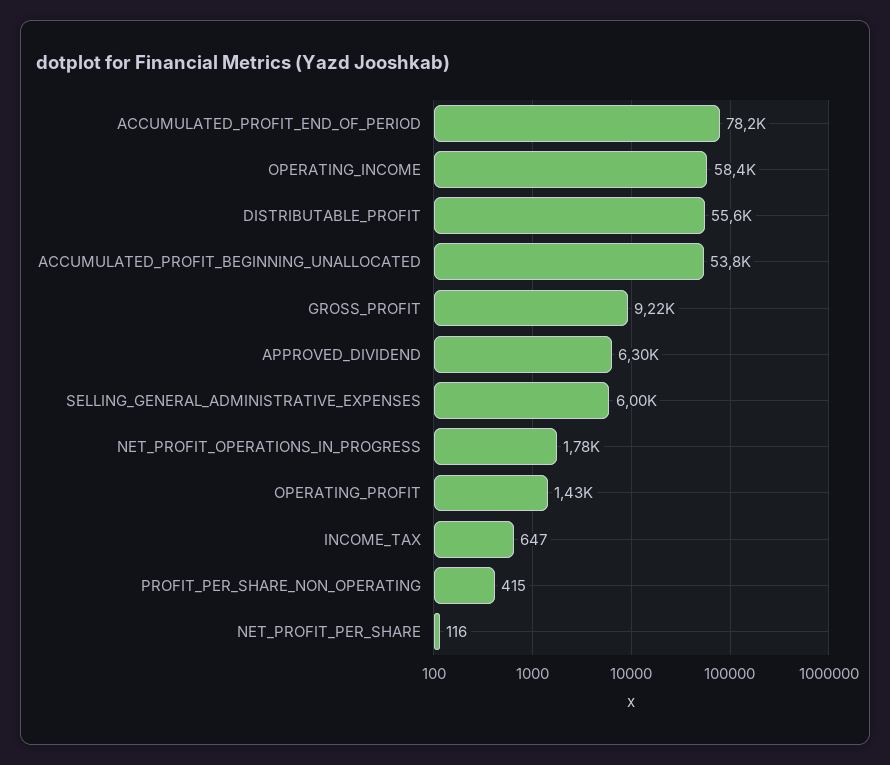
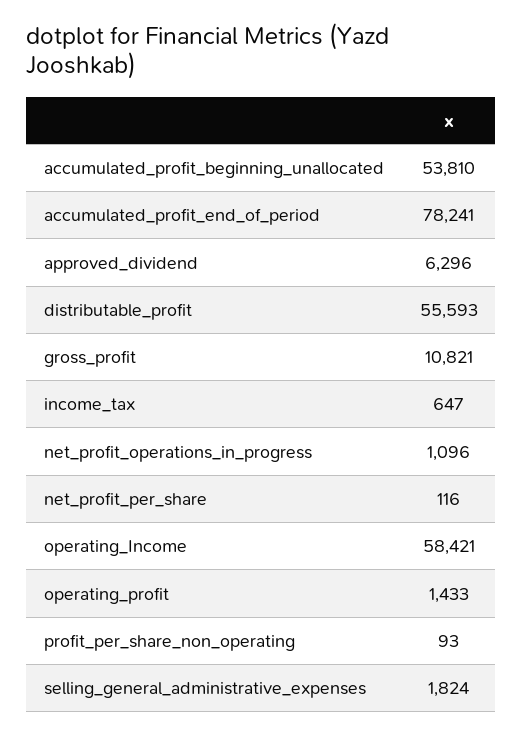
GROSS_PROFIT: 9220 -> 10821
SELLING_GENERAL_ADMINISTRATIVE_EXPENSES: 6000 -> 1824
NET_PROFIT_OPERATIONS_IN_PROGRESS: 1780 -> 1096
PROFIT_PER_SHARE_NON_OPERATING: 415 -> 93

